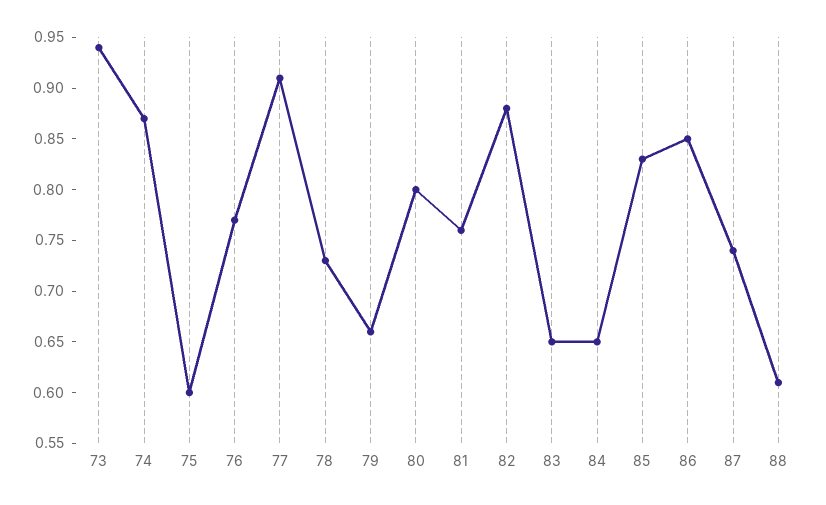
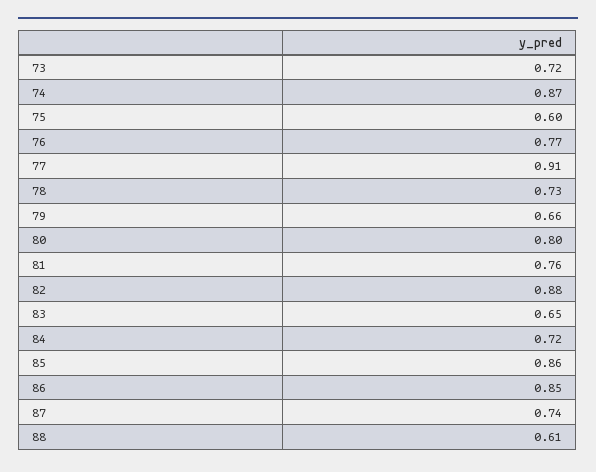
73: 0.94 -> 0.72
84: 0.65 -> 0.72
85: 0.83 -> 0.86

